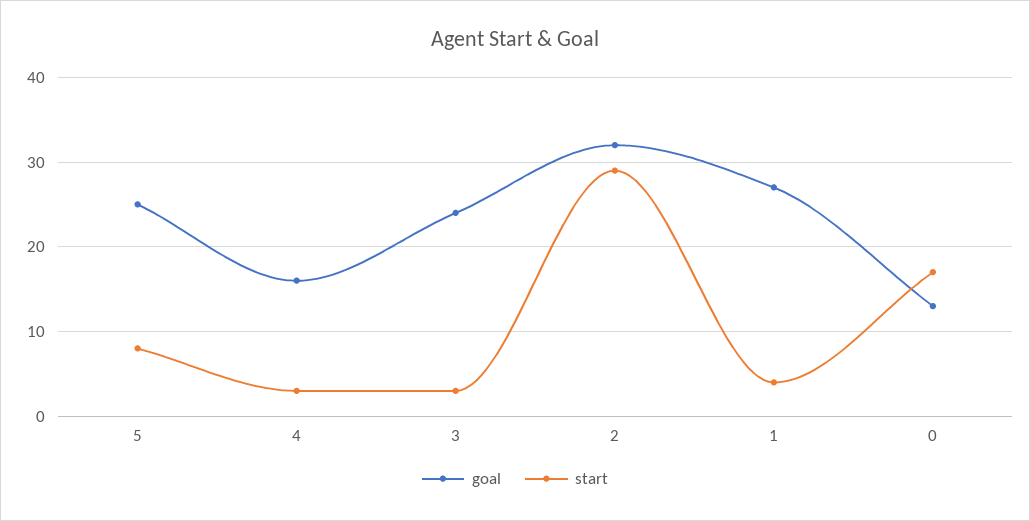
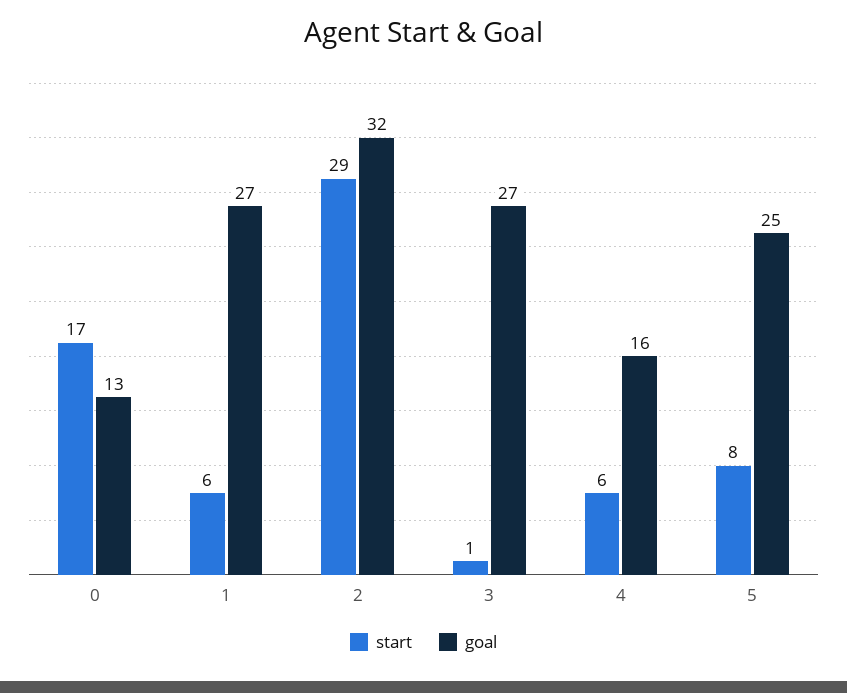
start, 4: 3 -> 6
goal, 3: 24 -> 27
start, 3: 3 -> 1
start, 1: 4 -> 6

